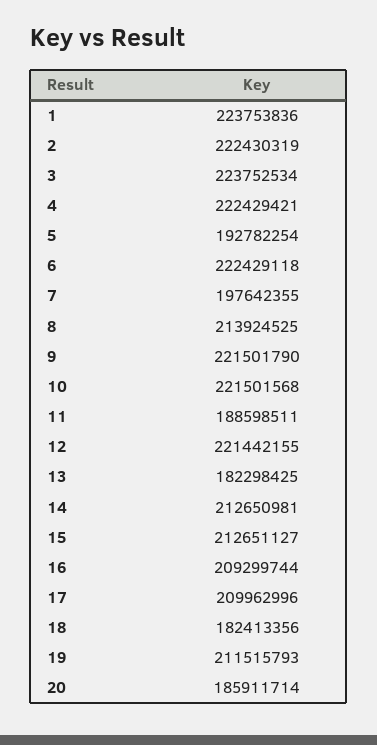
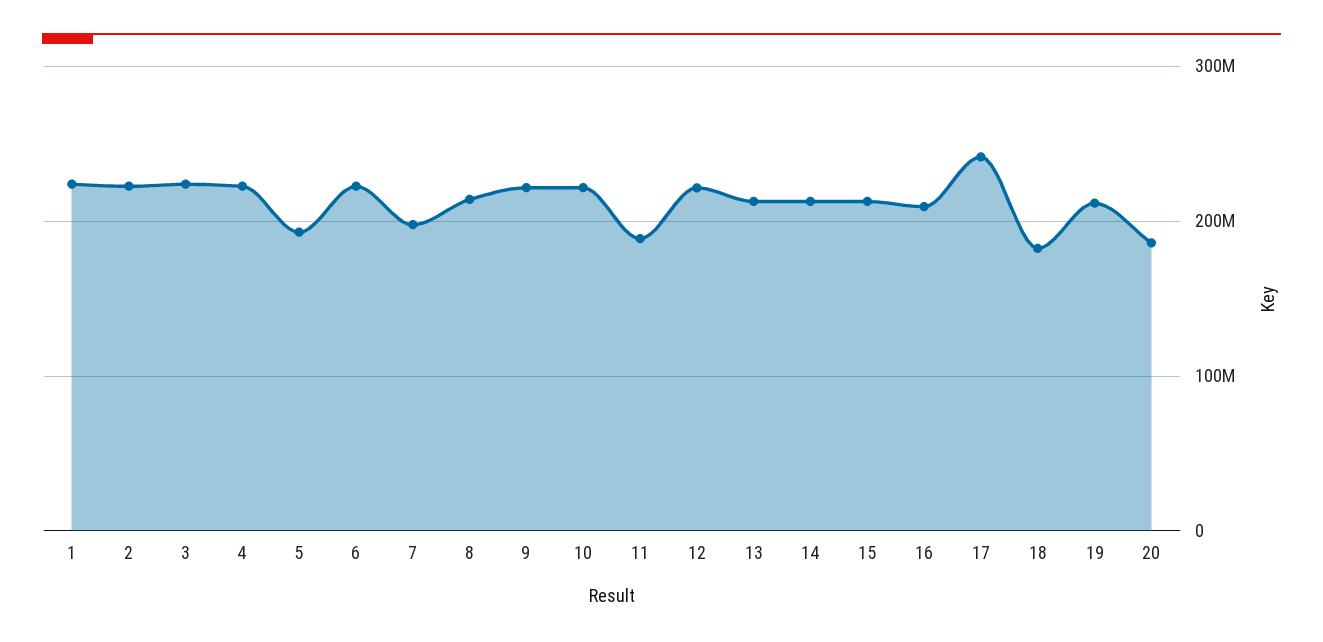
13: 182298425 -> 210000000
17: 209962996 -> 240000000

